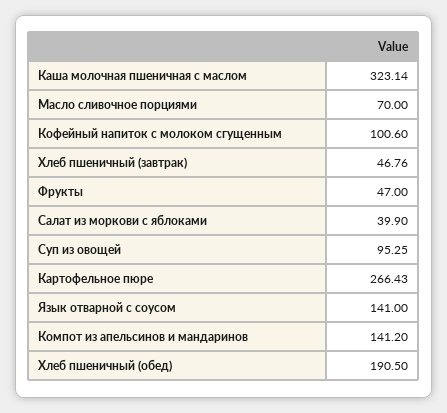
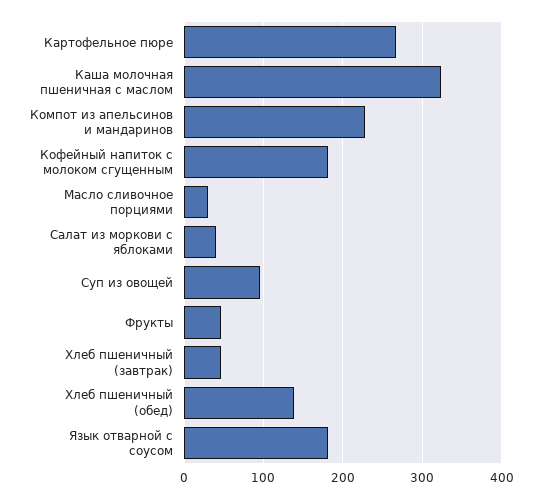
Масло сливочное порциями: 70 -> 30
Кофейный напиток с молоком сгущенным: 100.6 -> 180
Язык отварной с соусом: 141 -> 180
Компот из апельсинов и мандаринов: 141.2 -> 230
Хлеб пшеничный (обед): 190.5 -> 140

